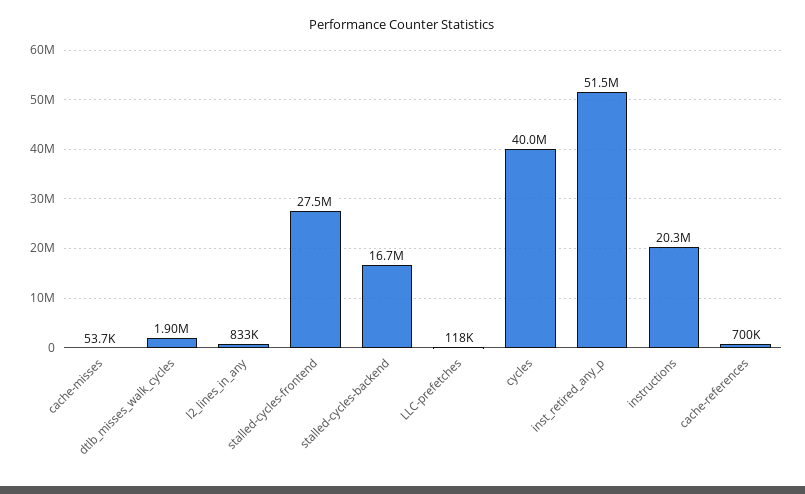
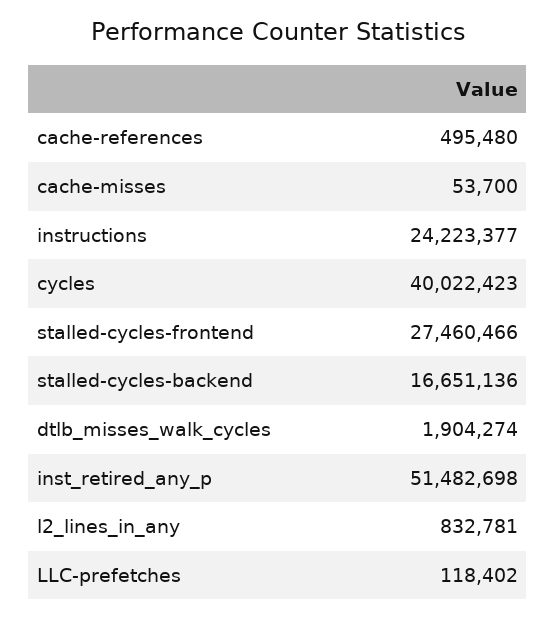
instructions: 20300000 -> 24223377
cache-references: 700000 -> 495480

